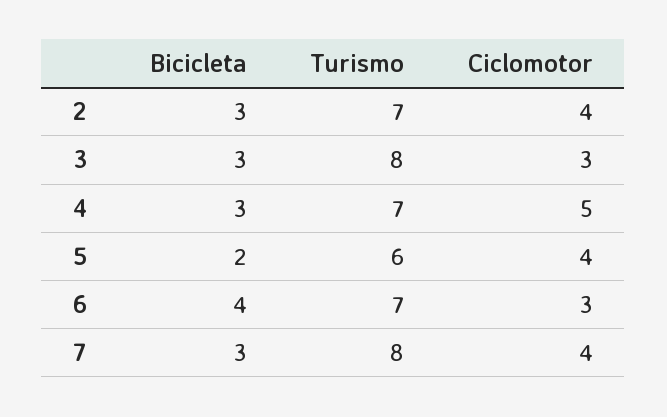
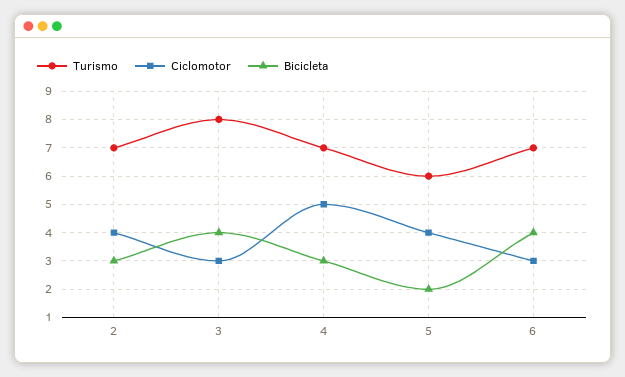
Bicicleta, 3: 3 -> 4
Bicicleta, 7: 3 -> none
Turismo, 7: 8 -> none
Ciclomotor, 7: 4 -> none

